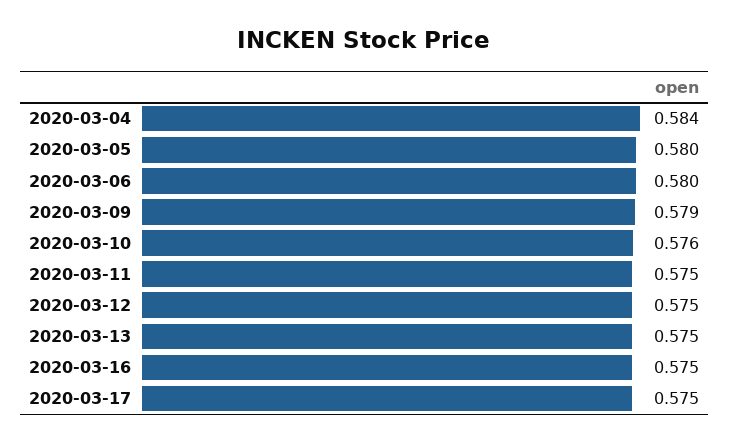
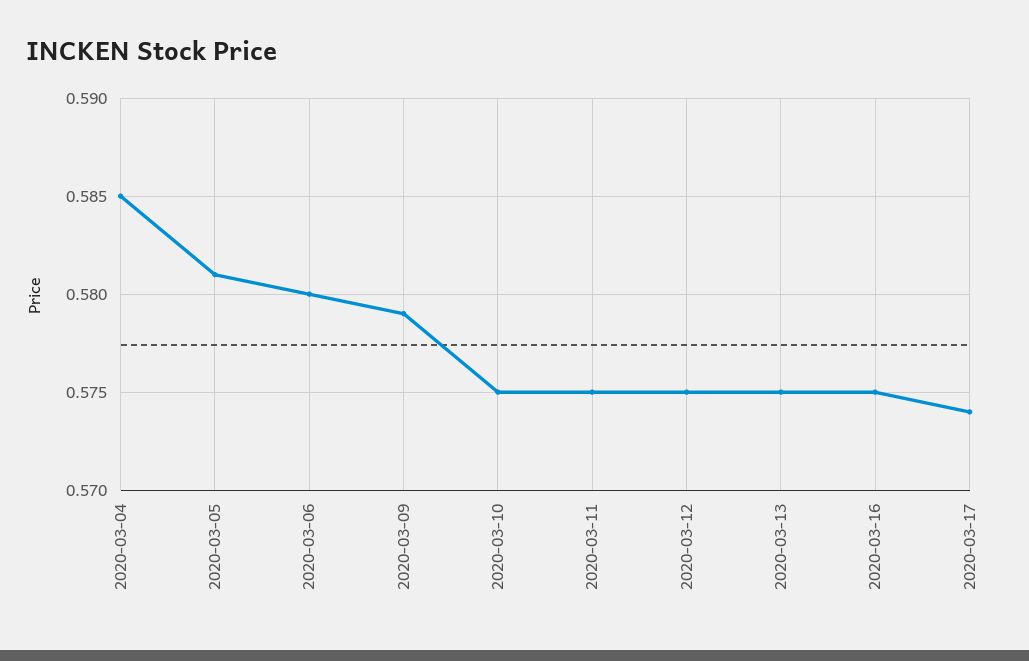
2020-03-04: 0.584 -> 0.585
2020-03-05: 0.58 -> 0.581
2020-03-10: 0.576 -> 0.575
2020-03-17: 0.575 -> 0.574

